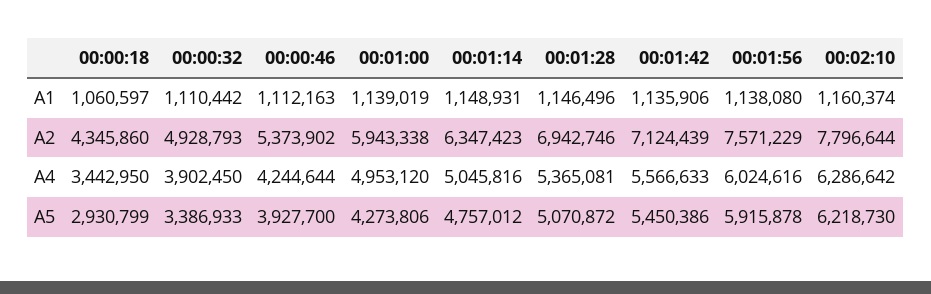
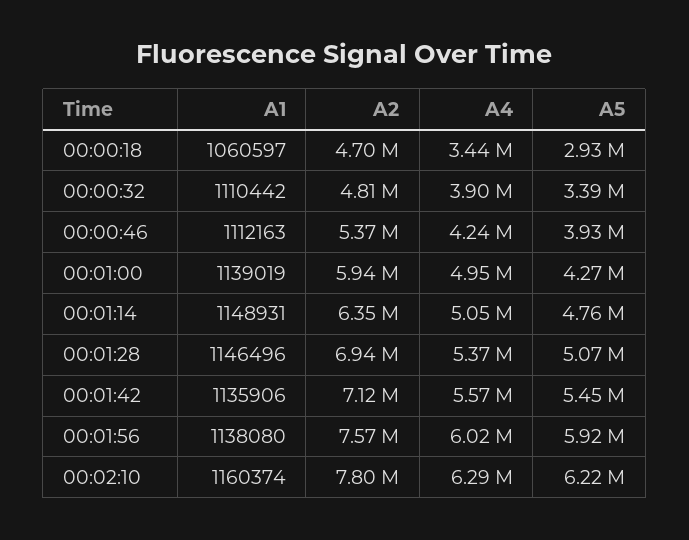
00:00:18, A2: 4345860 -> 4700000
00:00:32, A2: 4928793 -> 4810000

